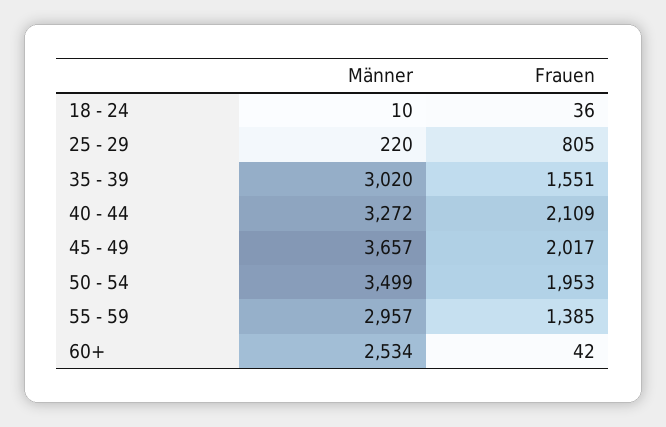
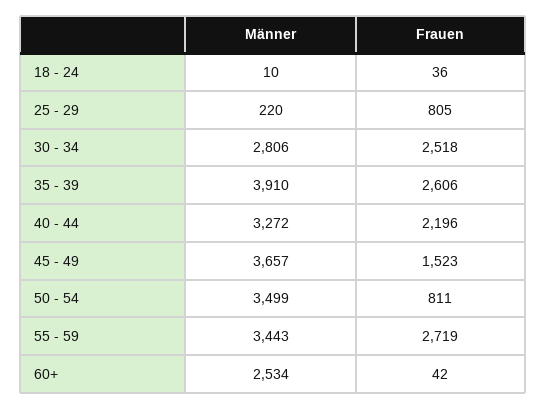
Männer, 35 - 39: 3020 -> 3910
Frauen, 35 - 39: 1551 -> 2606
Frauen, 40 - 44: 2109 -> 2196
Frauen, 45 - 49: 2017 -> 1523
Frauen, 50 - 54: 1953 -> 811
Männer, 55 - 59: 2957 -> 3443
Frauen, 55 - 59: 1385 -> 2719
Männer, 30 - 34: none -> 2806
Frauen, 30 - 34: none -> 2518

